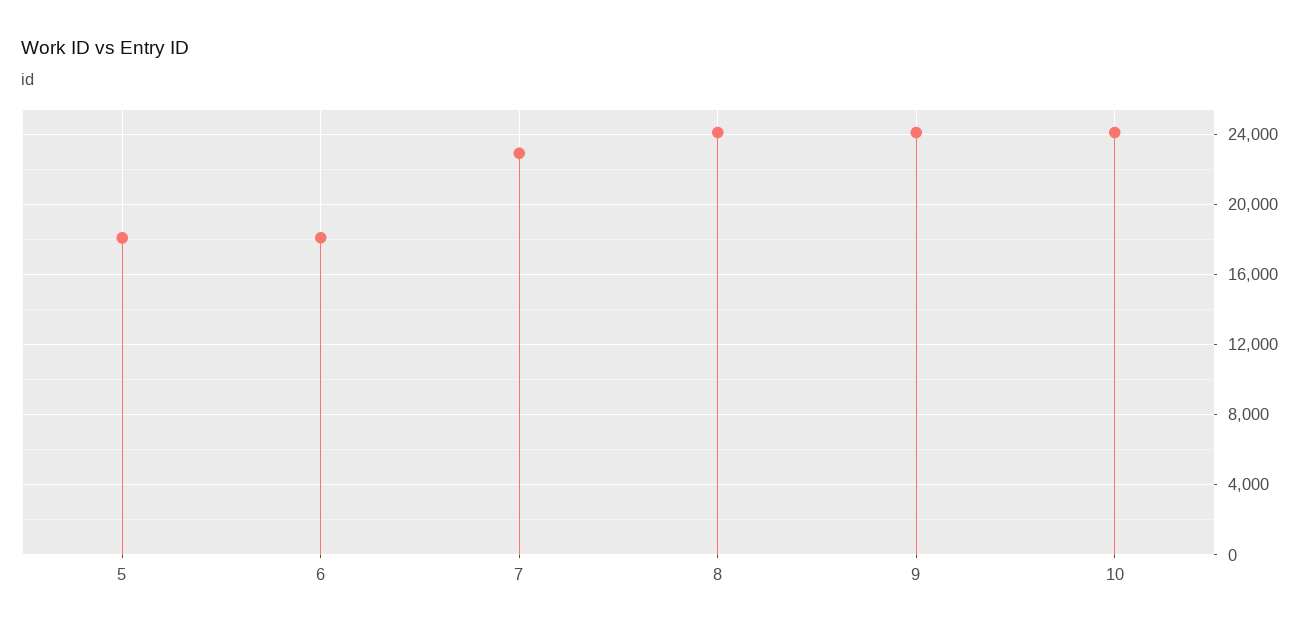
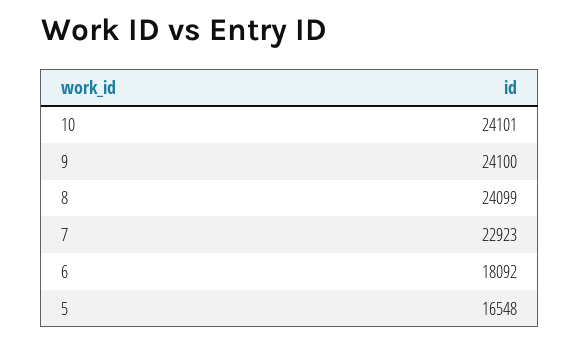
5: 18000 -> 16548

